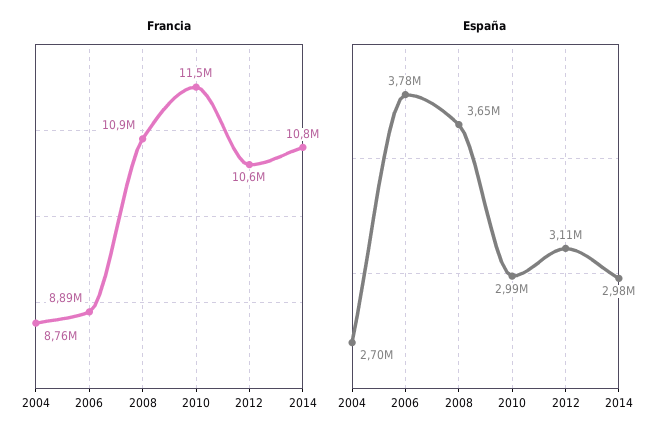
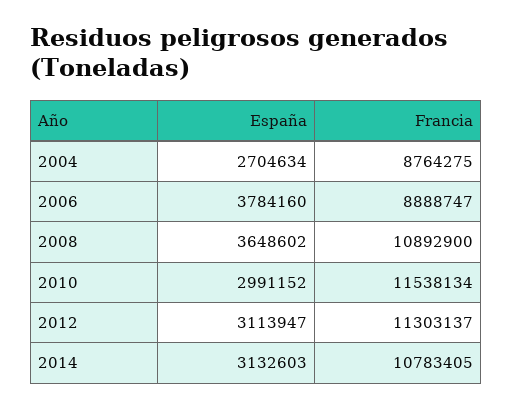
Francia, 2012: 10600000 -> 11303137
España, 2014: 2980000 -> 3132603

